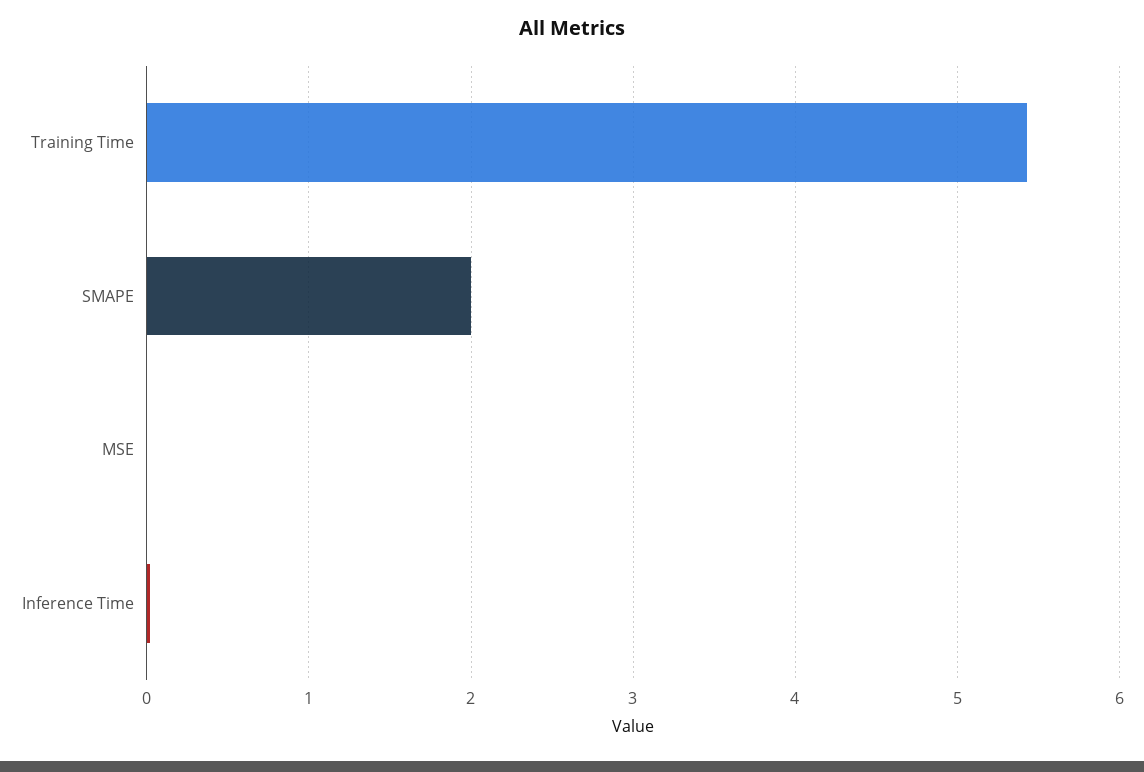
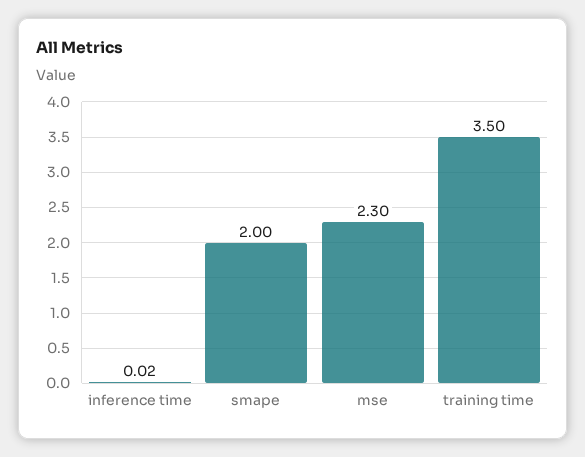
Training Time: 5.4 -> 3.5
MSE: 0 -> 2.3

